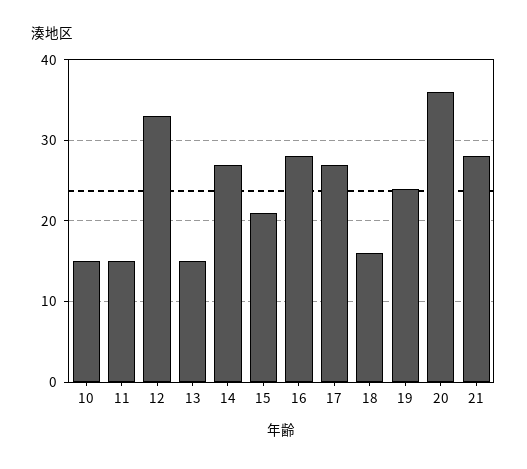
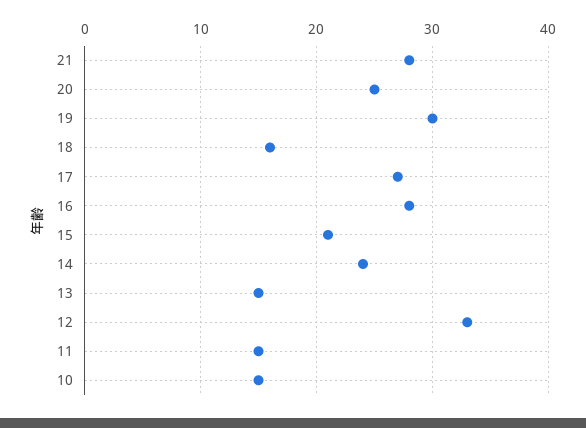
14: 27 -> 24
19: 24 -> 30
20: 36 -> 25

